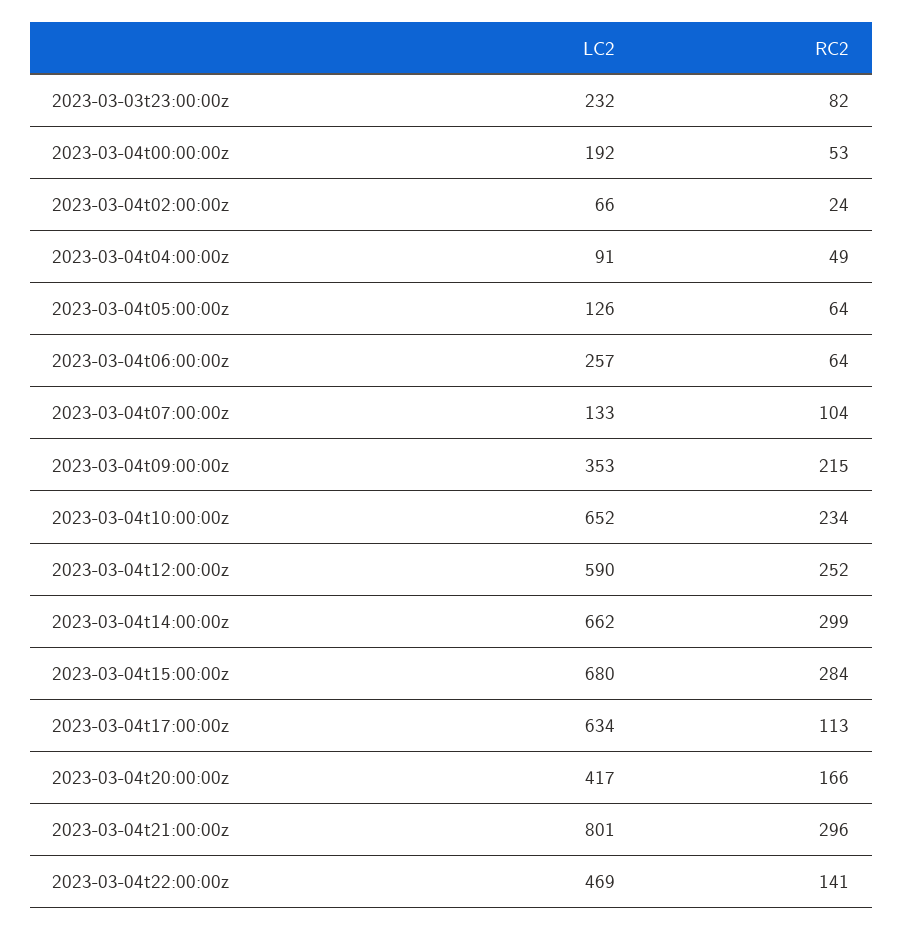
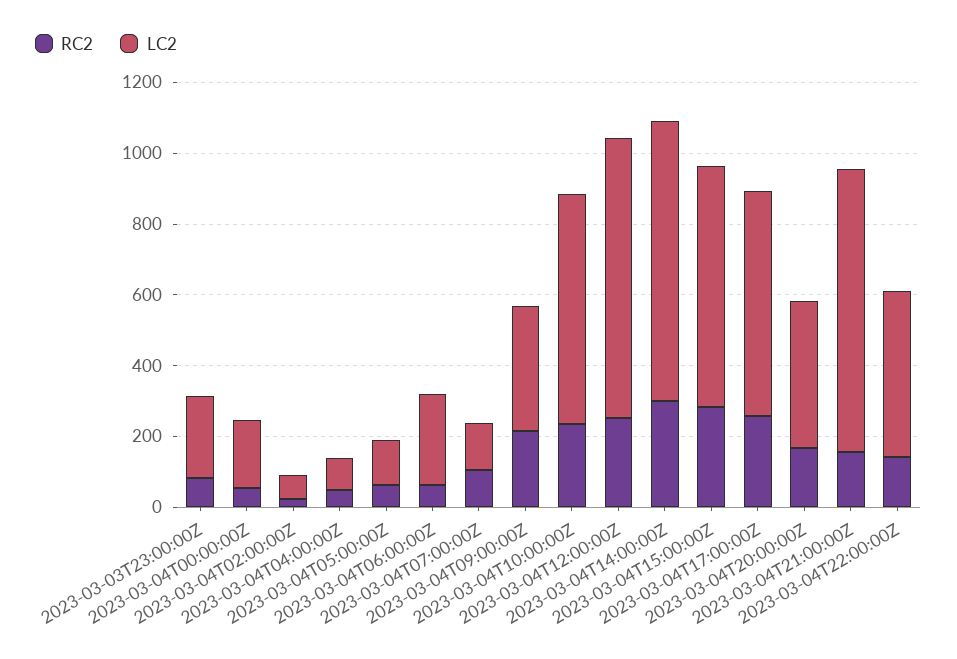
LC2, 2023-03-04t12:00:00z: 590 -> 800
LC2, 2023-03-04t14:00:00z: 662 -> 800
RC2, 2023-03-04t17:00:00z: 113 -> 250
RC2, 2023-03-04t21:00:00z: 296 -> 150

